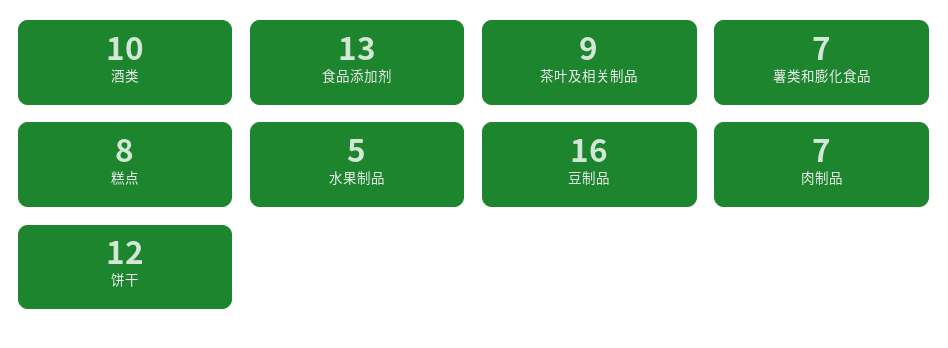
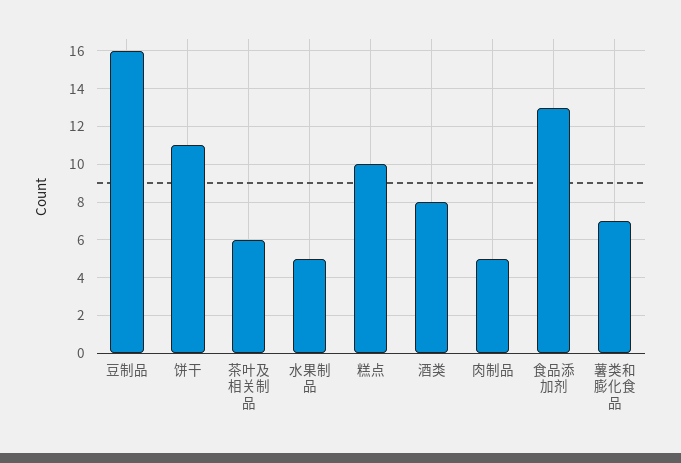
酒类: 10 -> 8
茶叶及相关制品: 9 -> 6
糕点: 8 -> 10
肉制品: 7 -> 5
饼干: 12 -> 11

